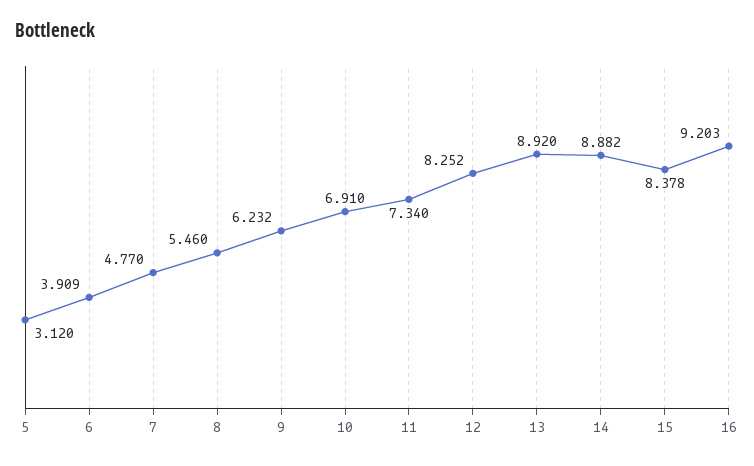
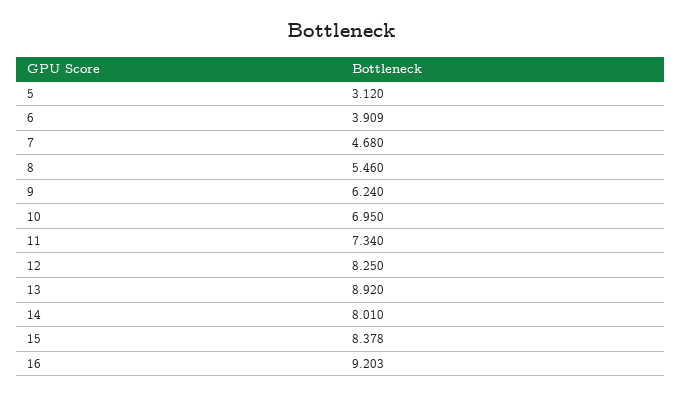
7: 4.77 -> 4.68
9: 6.232 -> 6.24
10: 6.91 -> 6.95
12: 8.252 -> 8.25
14: 8.882 -> 8.01

